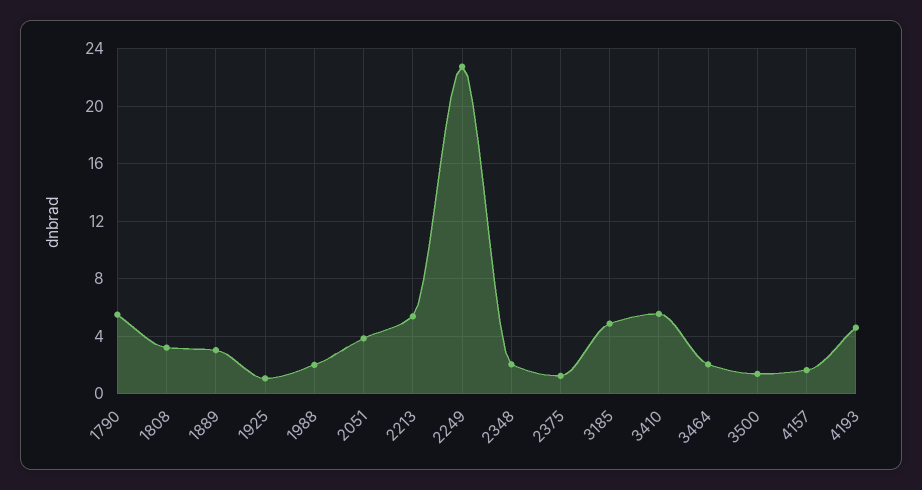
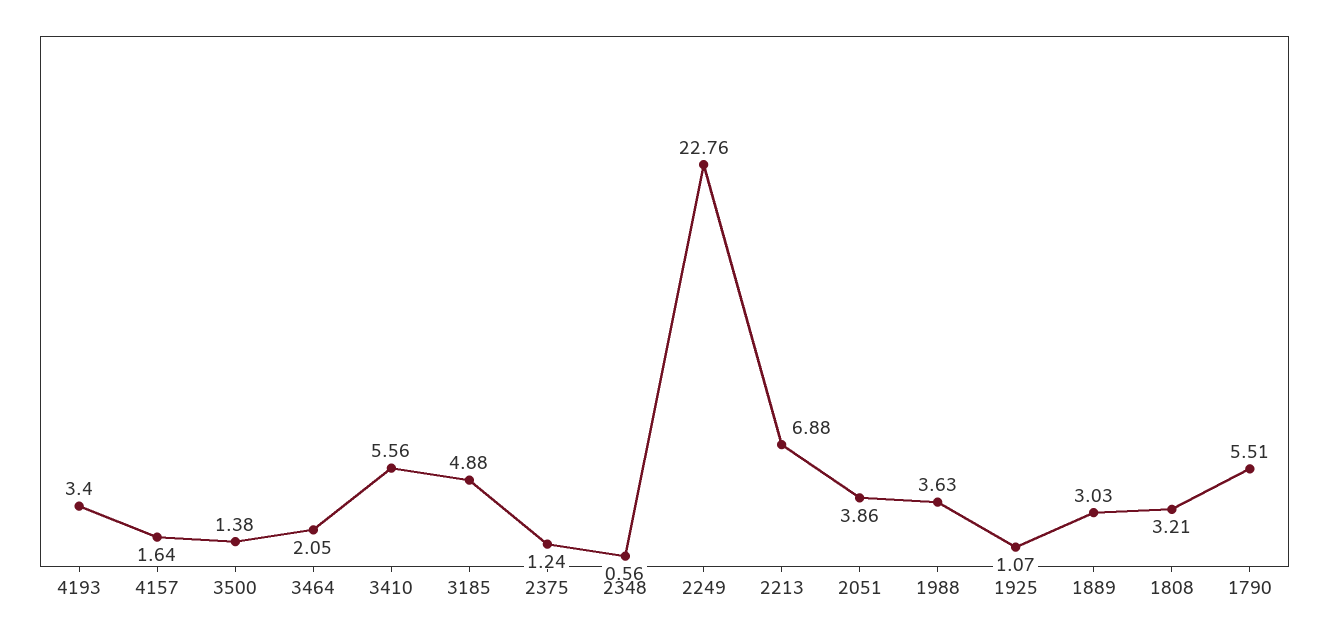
1988: 2 -> 3.63
2213: 5.5 -> 6.88
2348: 2 -> 0.56
4193: 4.5 -> 3.4

